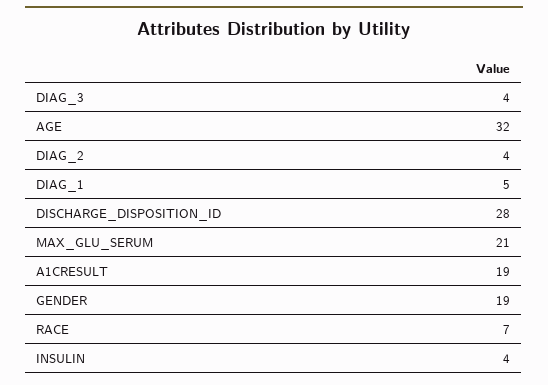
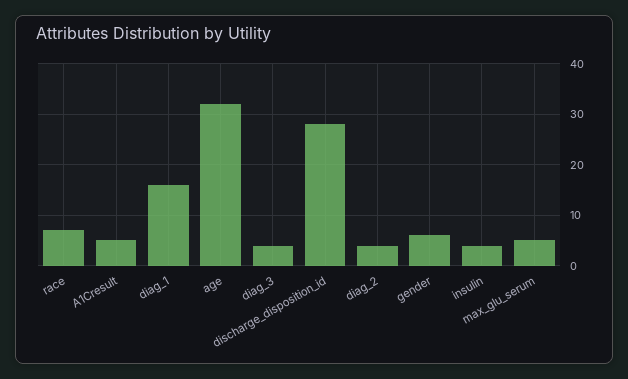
DIAG_1: 5 -> 15
MAX_GLU_SERUM: 21 -> 5
A1CRESULT: 19 -> 5
GENDER: 19 -> 5

